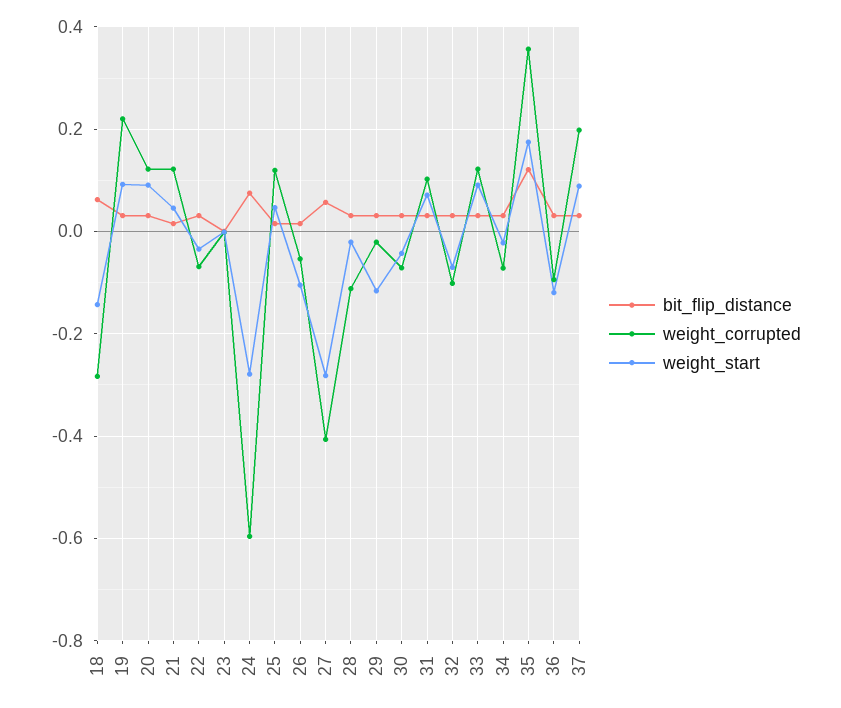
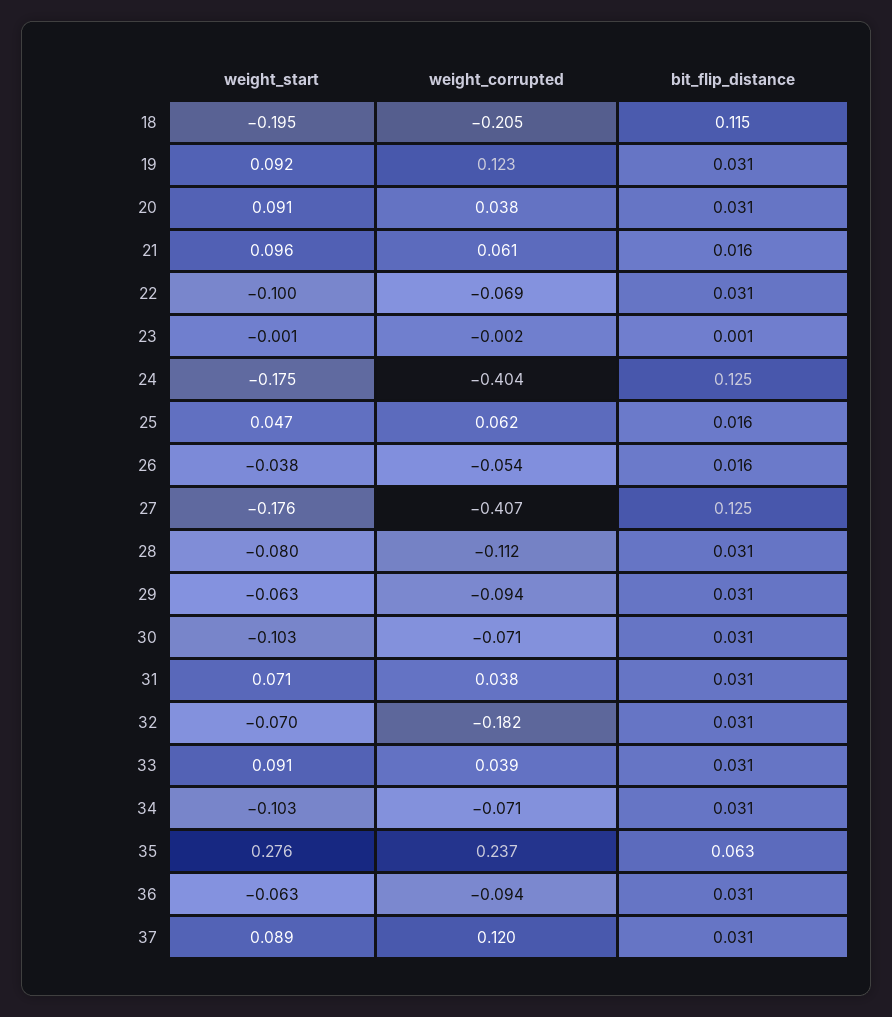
bit_flip_distance, 18: 0.06 -> 0.115
weight_corrupted, 18: -0.28 -> -0.205
weight_start, 18: -0.14 -> -0.195
weight_corrupted, 19: 0.22 -> 0.123
weight_corrupted, 20: 0.12 -> 0.038
weight_corrupted, 21: 0.12 -> 0.061
weight_start, 21: 0.04 -> 0.096
weight_start, 22: -0.04 -> -0.1
bit_flip_distance, 24: 0.08 -> 0.125
weight_corrupted, 24: -0.6 -> -0.404
weight_start, 24: -0.28 -> -0.175
weight_corrupted, 25: 0.12 -> 0.062
weight_start, 26: -0.1 -> -0.038
bit_flip_distance, 27: 0.06 -> 0.125
weight_start, 27: -0.28 -> -0.176
weight_start, 28: -0.02 -> -0.08
weight_corrupted, 29: -0.02 -> -0.094
weight_start, 29: -0.12 -> -0.063
weight_start, 30: -0.04 -> -0.103
weight_corrupted, 31: 0.1 -> 0.038
weight_corrupted, 32: -0.1 -> -0.182
weight_corrupted, 33: 0.12 -> 0.039
weight_start, 34: -0.02 -> -0.103
bit_flip_distance, 35: 0.12 -> 0.063
weight_corrupted, 35: 0.36 -> 0.237
weight_start, 35: 0.18 -> 0.276
weight_start, 36: -0.12 -> -0.063
weight_corrupted, 37: 0.2 -> 0.12

